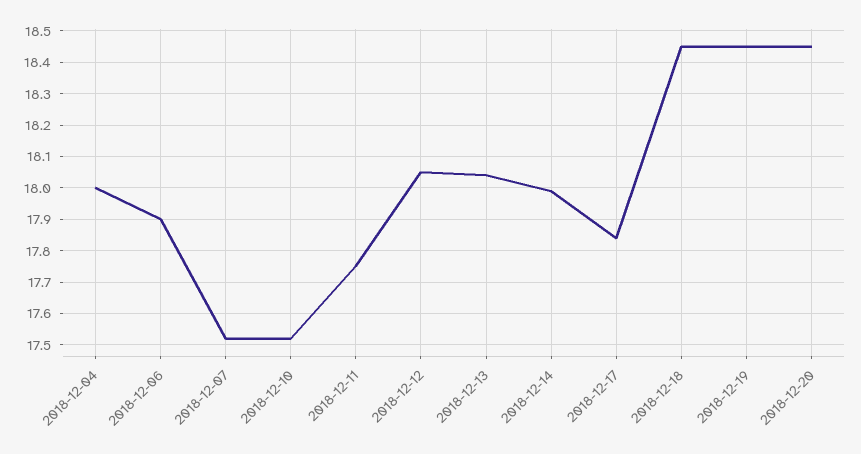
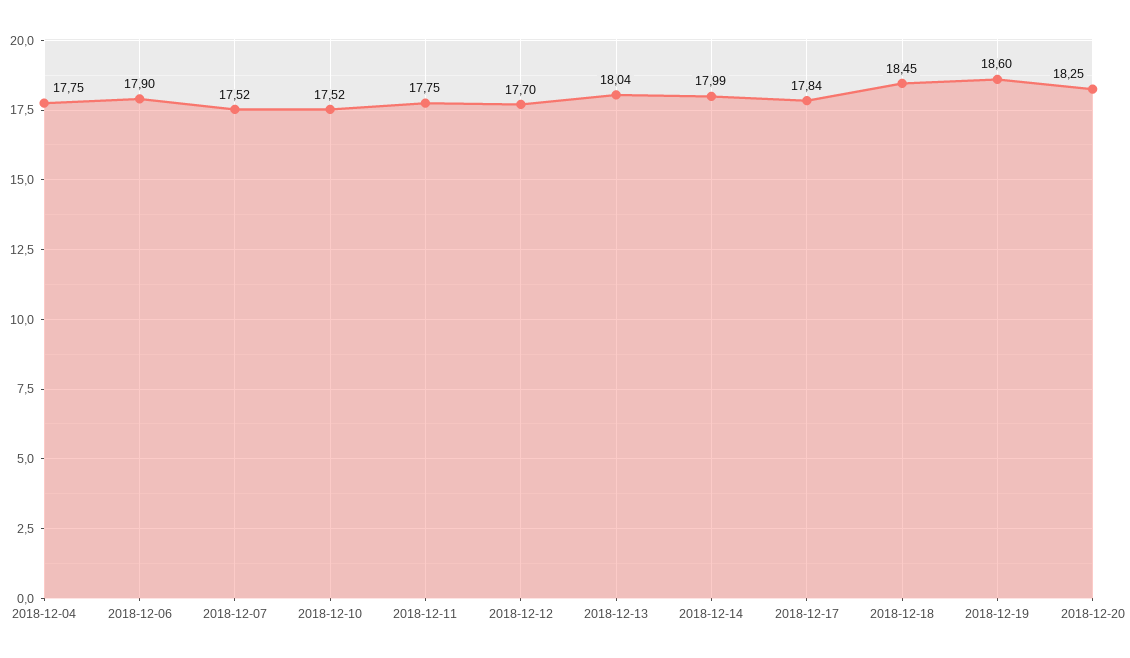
2018-12-04: 18 -> 17.75
2018-12-12: 18.05 -> 17.7
2018-12-19: 18.45 -> 18.6
2018-12-20: 18.45 -> 18.25

